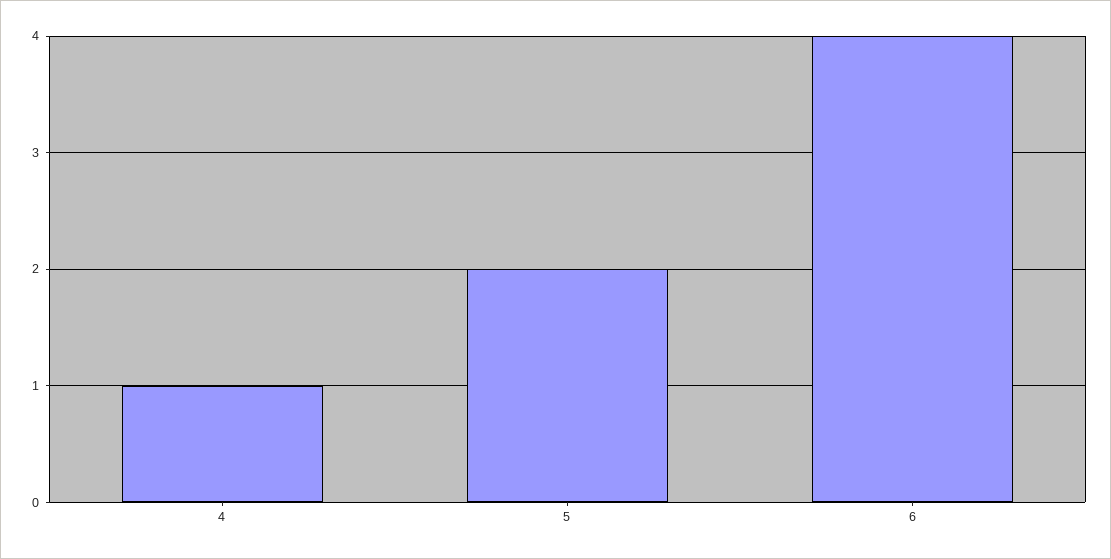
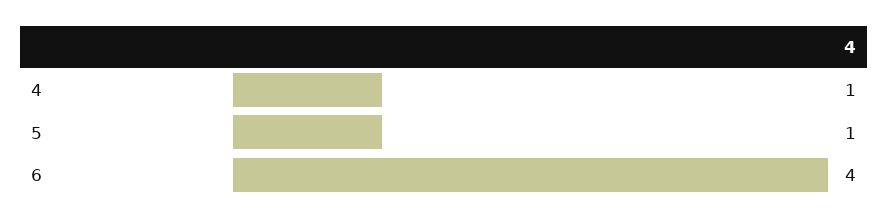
5: 2 -> 1

